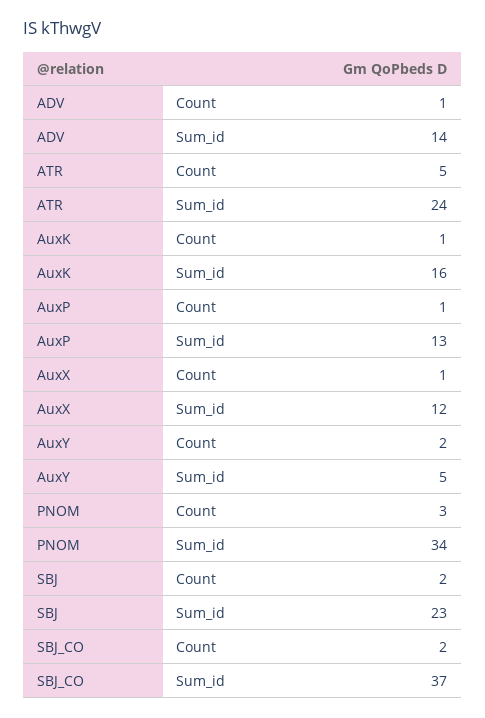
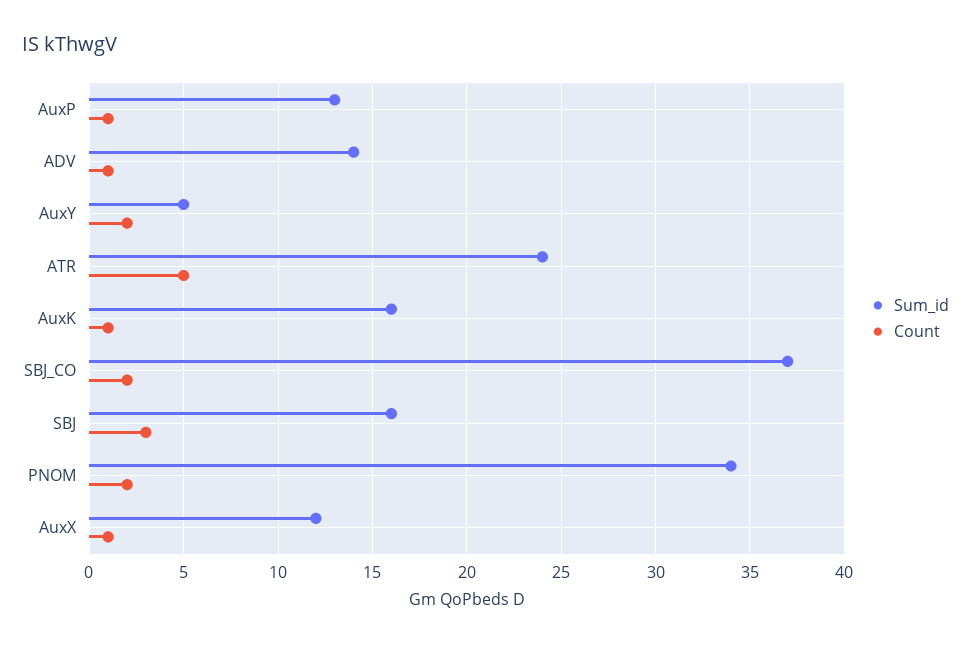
Count, PNOM: 3 -> 2
Count, SBJ: 2 -> 3
Sum_id, SBJ: 23 -> 16

